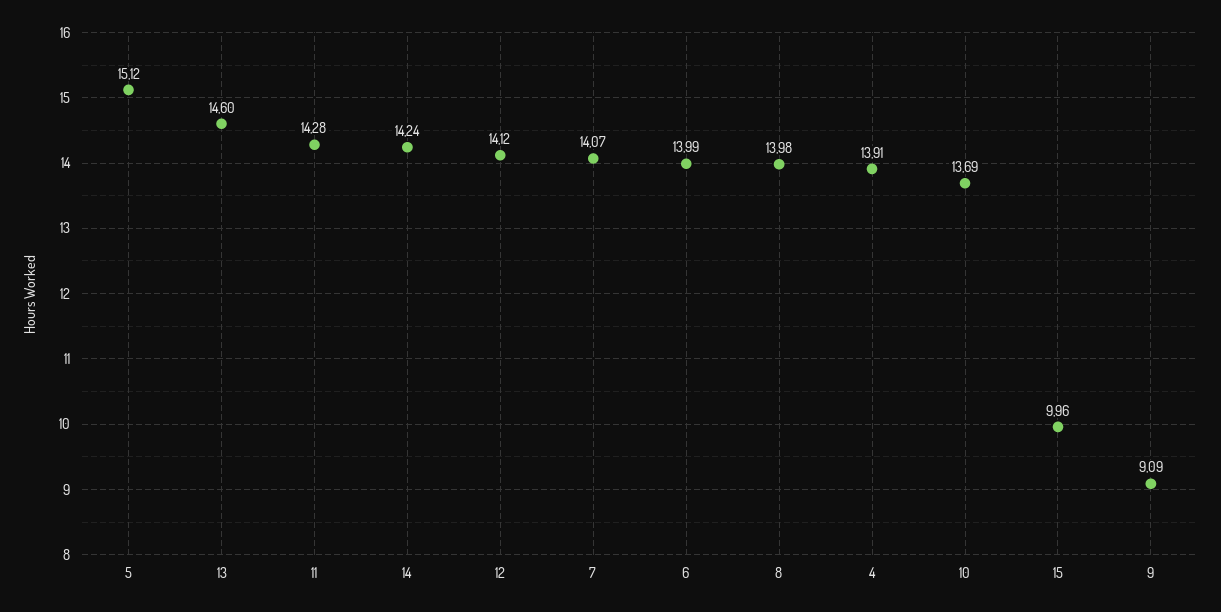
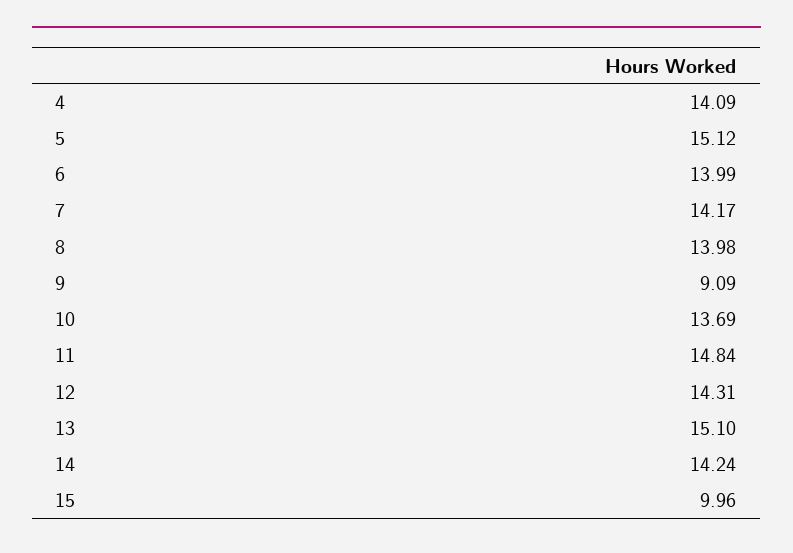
13: 14.6 -> 15.1
11: 14.28 -> 14.84
12: 14.12 -> 14.31
7: 14.07 -> 14.17
4: 13.91 -> 14.09

